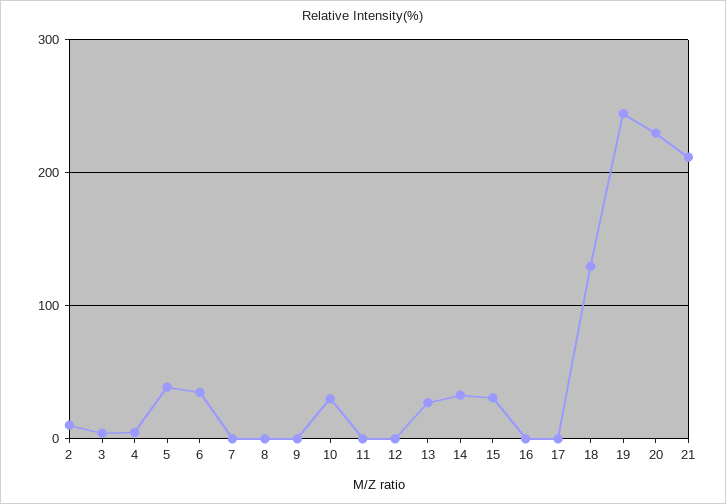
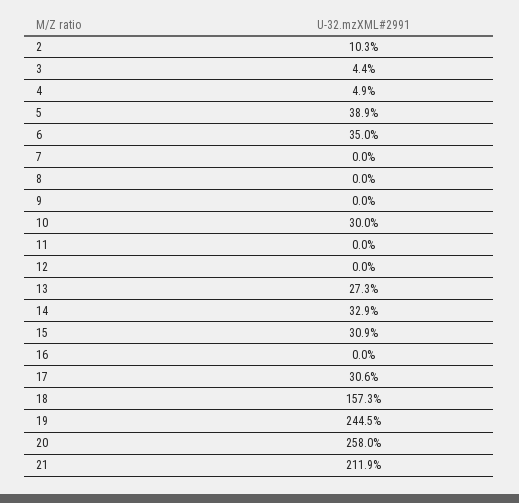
17: 0 -> 30.6
18: 130 -> 157.3
20: 230 -> 258

